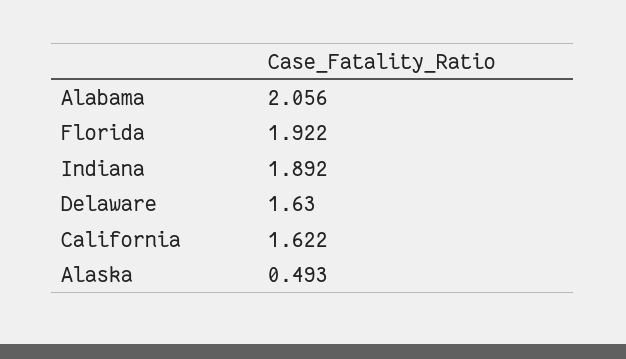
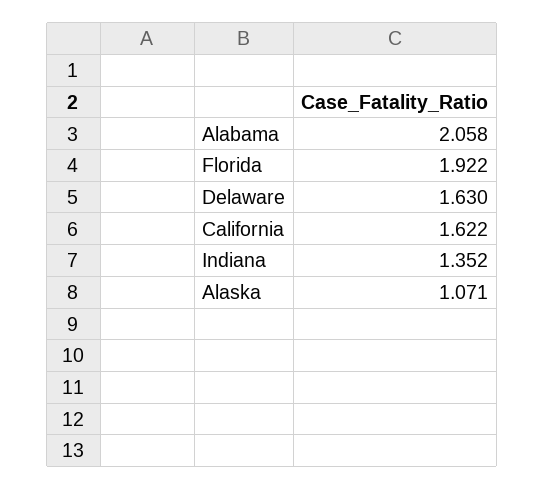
Alabama: 2.056 -> 2.058
Indiana: 1.892 -> 1.352
Alaska: 0.493 -> 1.071

